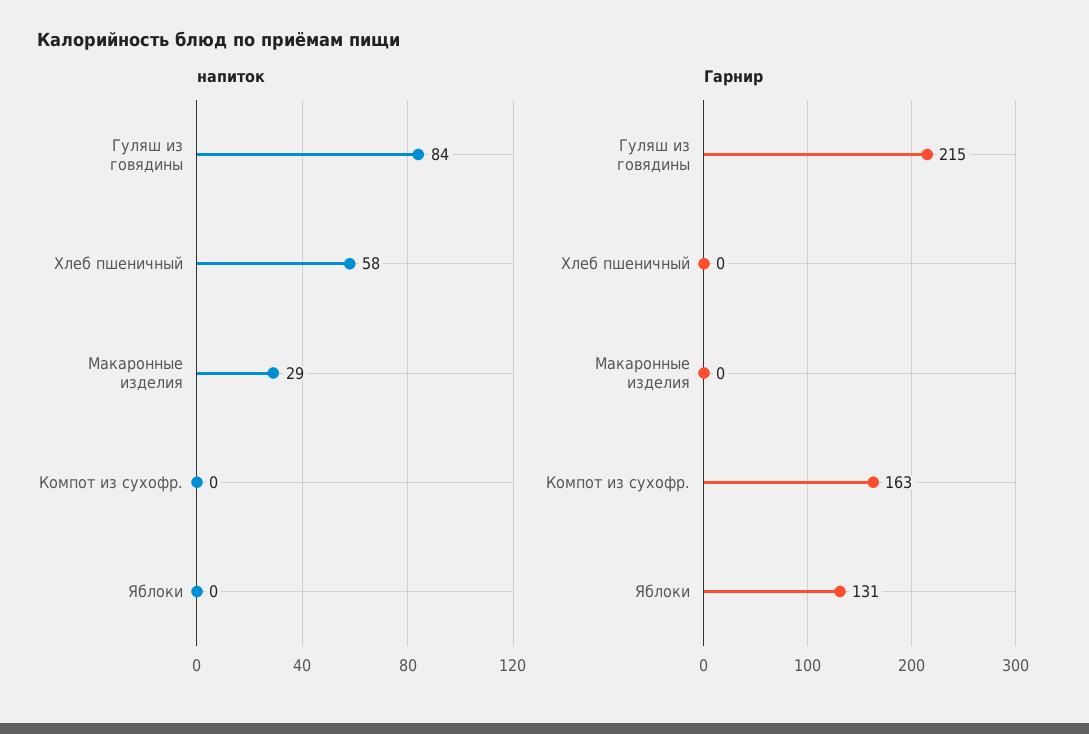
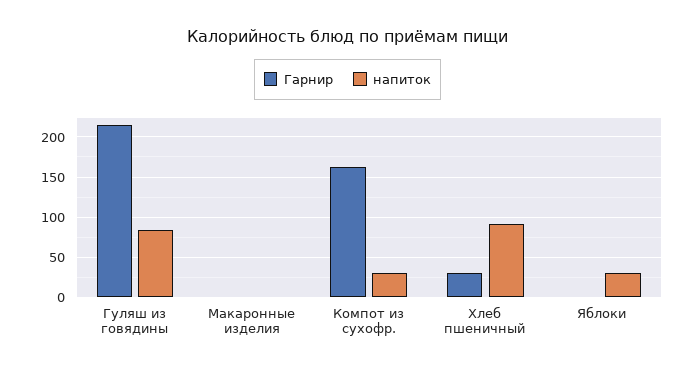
напиток, Хлеб пшеничный: 58 -> 90
напиток, Макаронные изделия: 29 -> 0
напиток, Компот из сухофр.: 0 -> 30
напиток, Яблоки: 0 -> 30
Гарнир, Хлеб пшеничный: 0 -> 30
Гарнир, Яблоки: 131 -> 0

